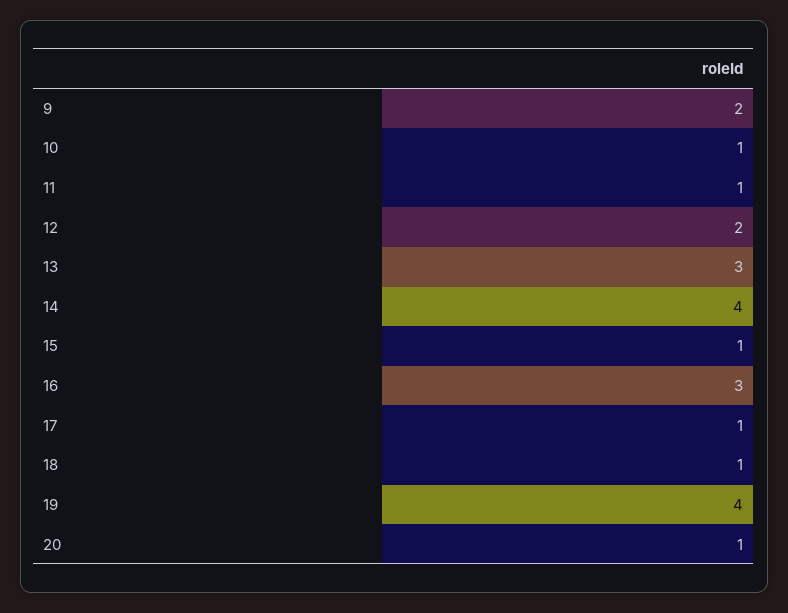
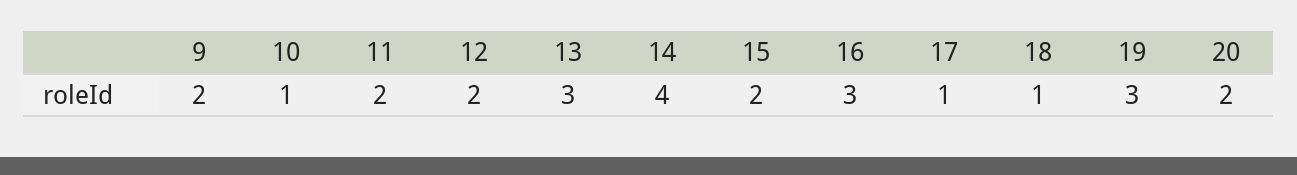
11: 1 -> 2
15: 1 -> 2
19: 4 -> 3
20: 1 -> 2

